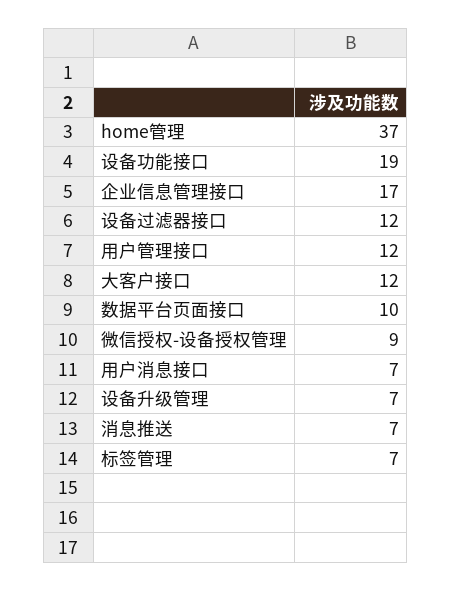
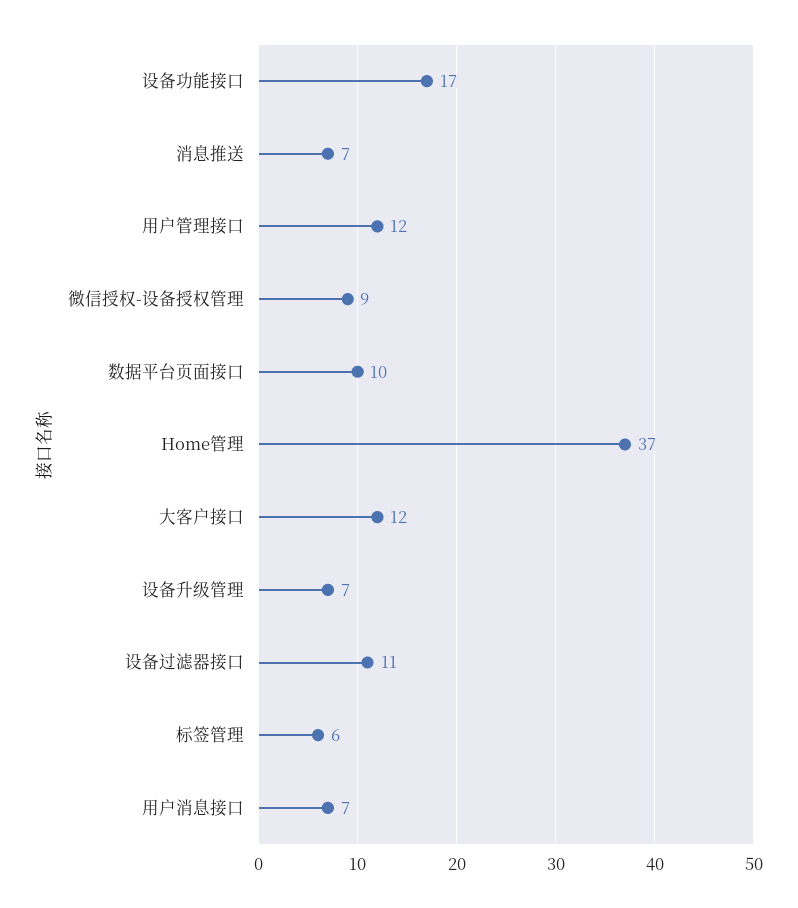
设备功能接口: 19 -> 17
企业信息管理接口: 17 -> none
设备过滤器接口: 12 -> 11
标签管理: 7 -> 6

